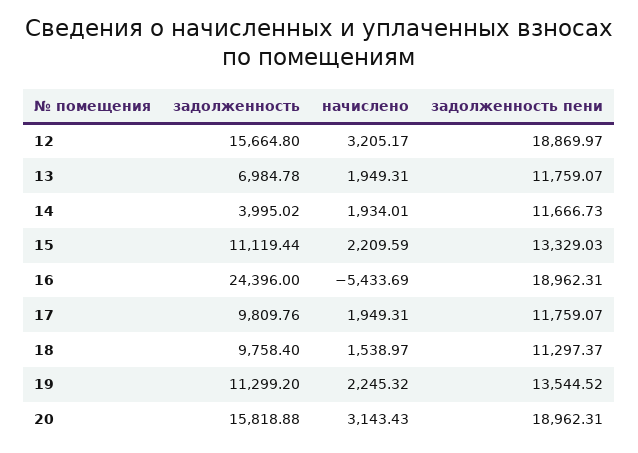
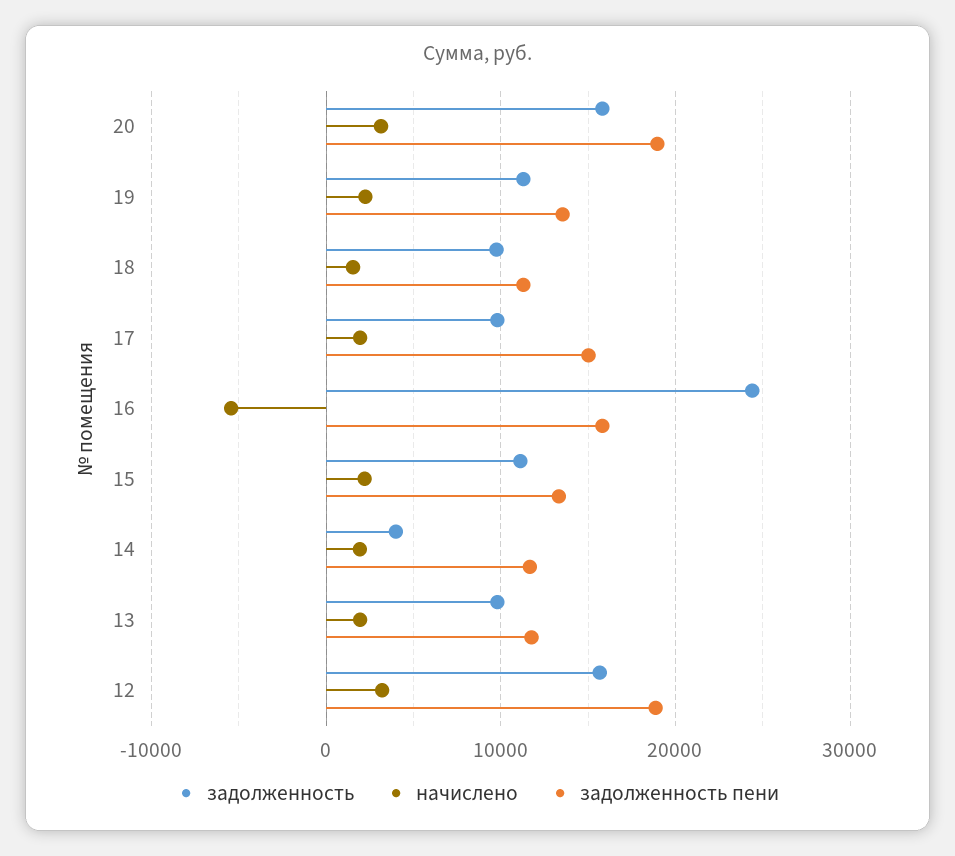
задолженность, 13: 6984.78 -> 10000
задолженность пени, 16: 18962.31 -> 16000
задолженность пени, 17: 11759.07 -> 15000

